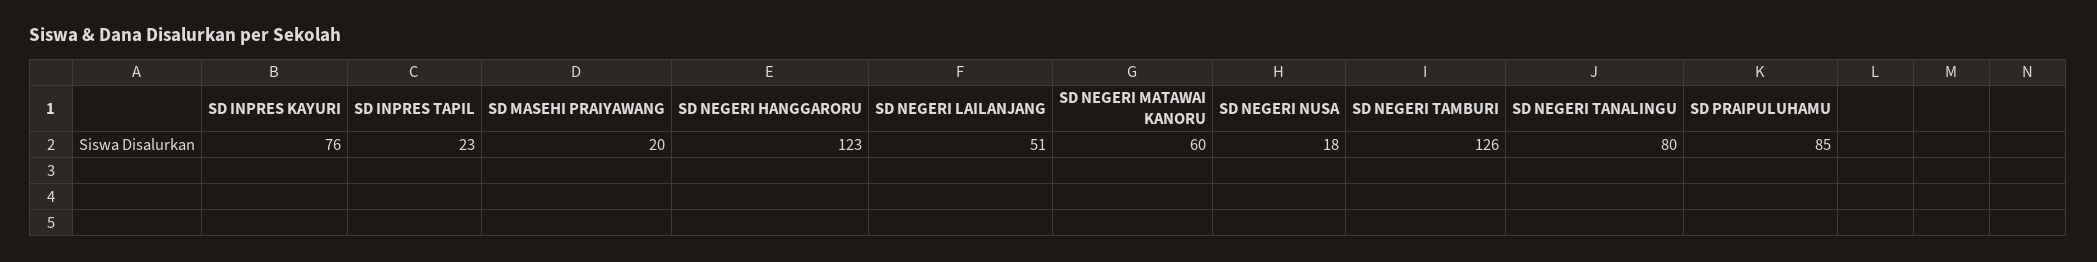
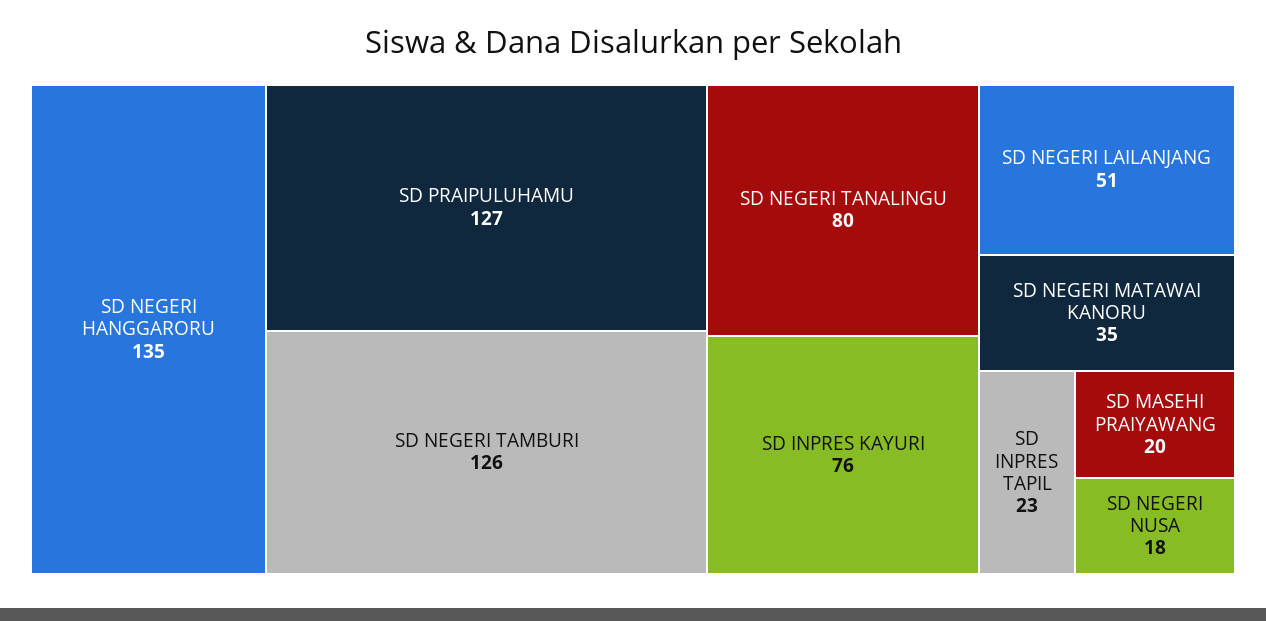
SD NEGERI HANGGARORU: 123 -> 135
SD NEGERI MATAWAI KANORU: 60 -> 35
SD PRAIPULUHAMU: 85 -> 127

